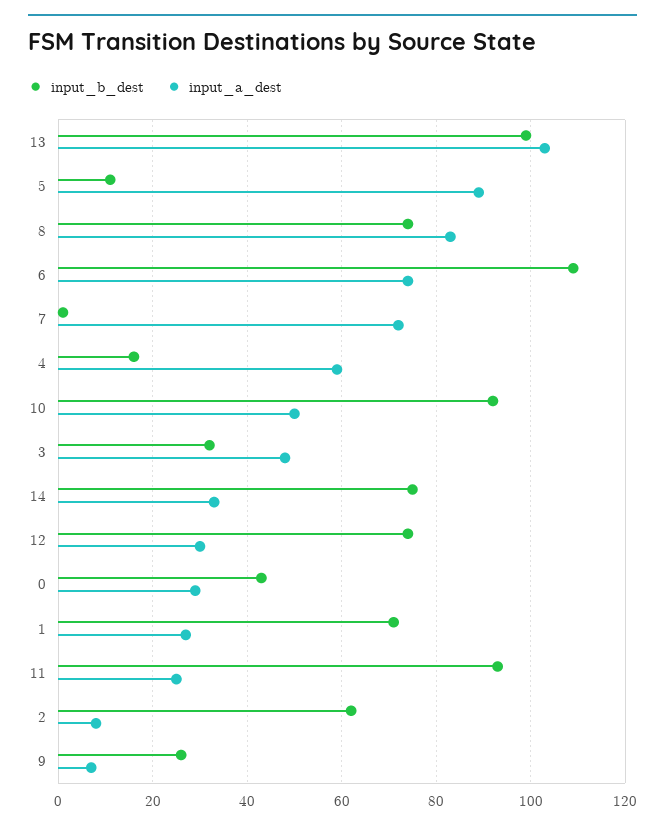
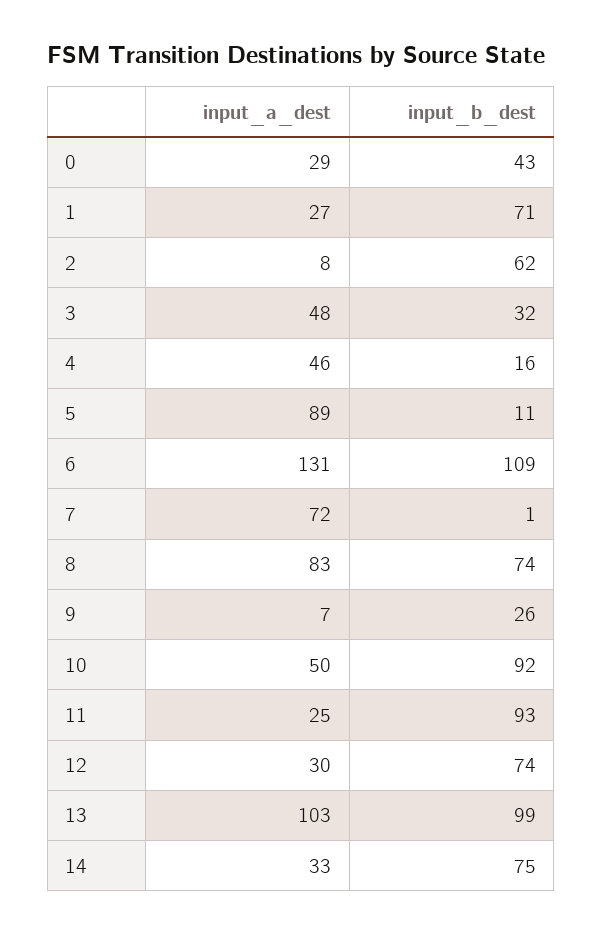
input_a_dest, 6: 75 -> 131
input_a_dest, 4: 60 -> 46

